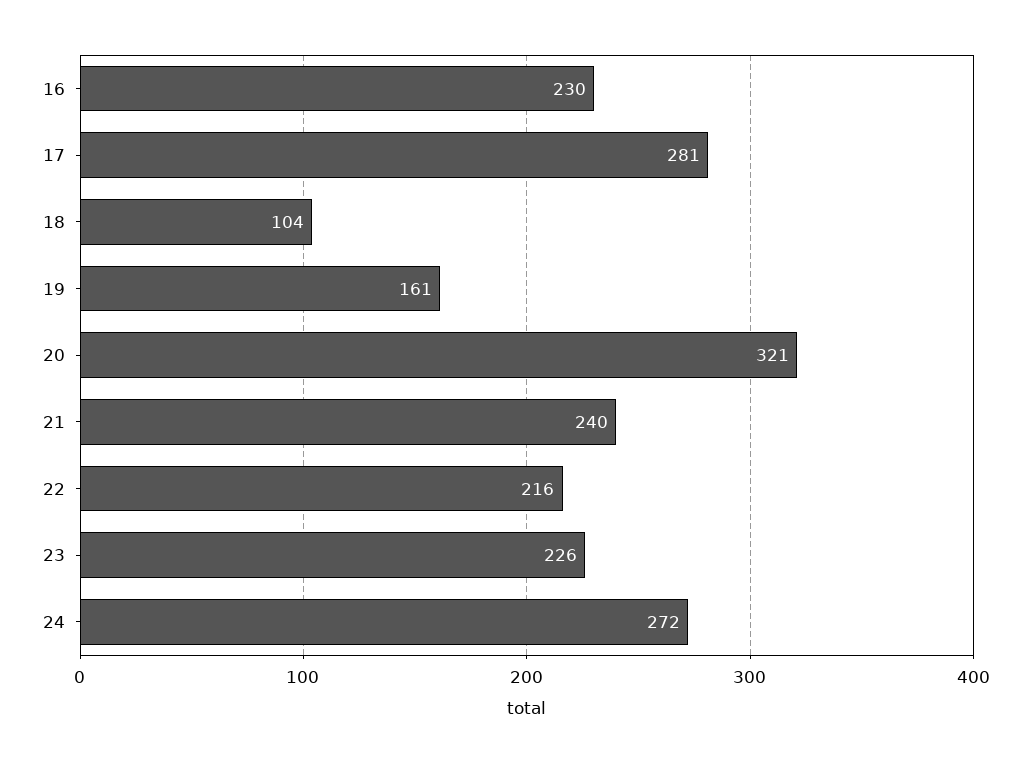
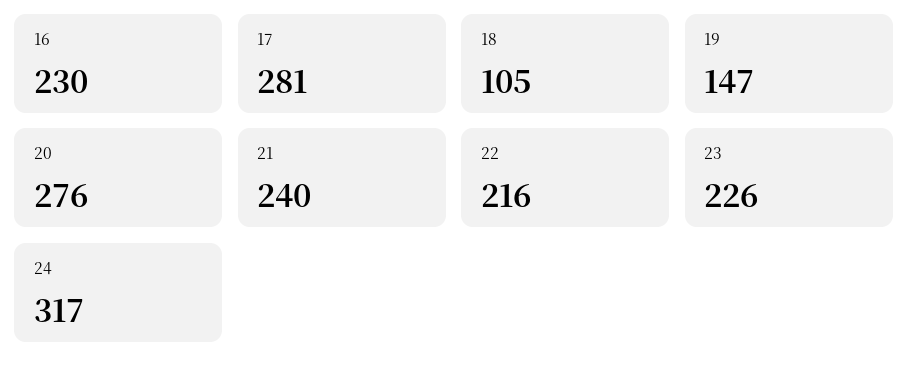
18: 104 -> 105
19: 161 -> 147
20: 321 -> 276
24: 272 -> 317

